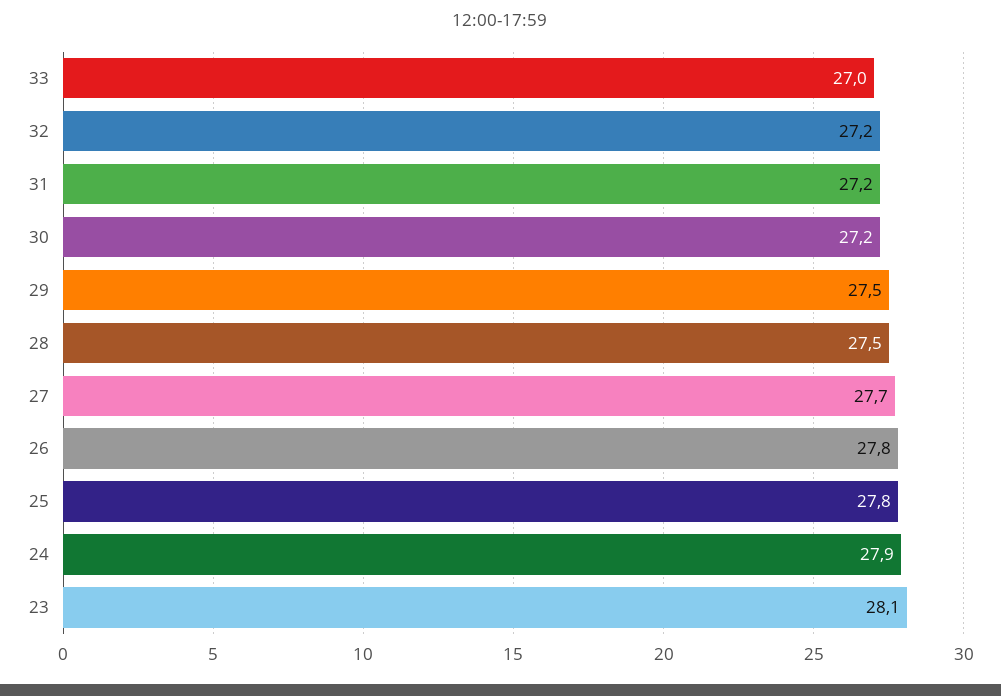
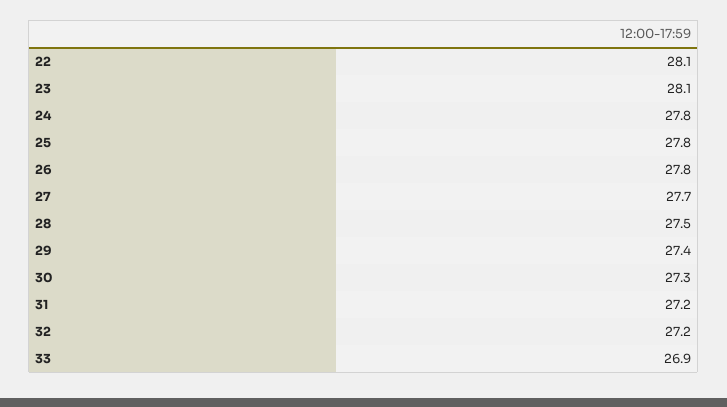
33: 27 -> 26.9
30: 27.2 -> 27.3
29: 27.5 -> 27.4
24: 27.9 -> 27.8
22: none -> 28.1

